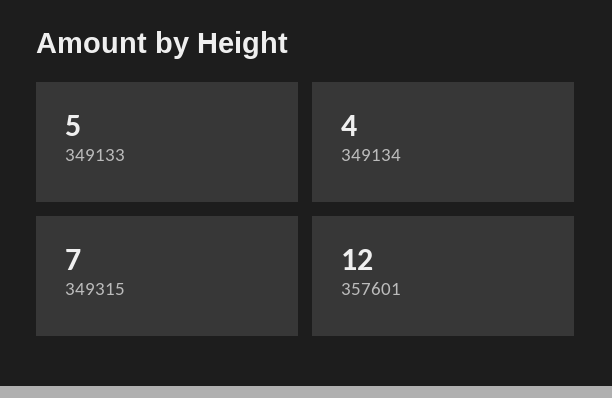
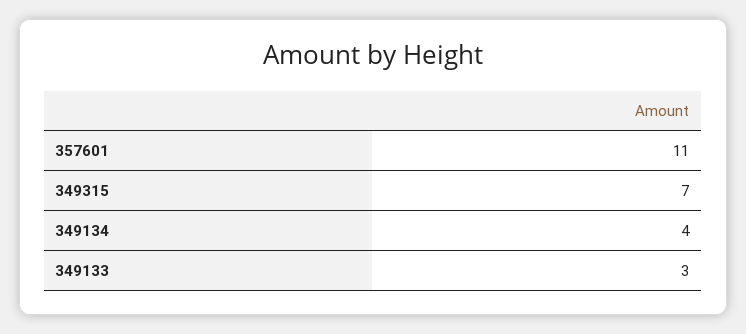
349133: 5 -> 3
357601: 12 -> 11

